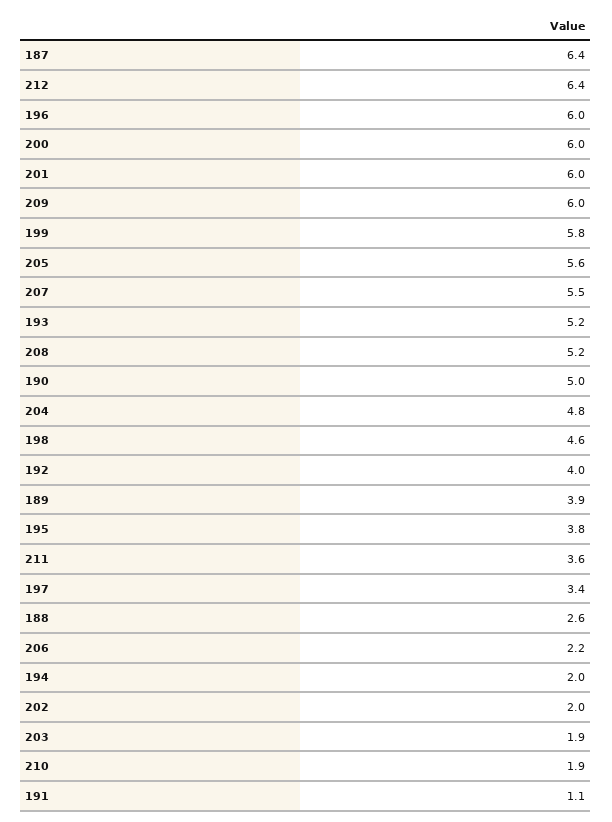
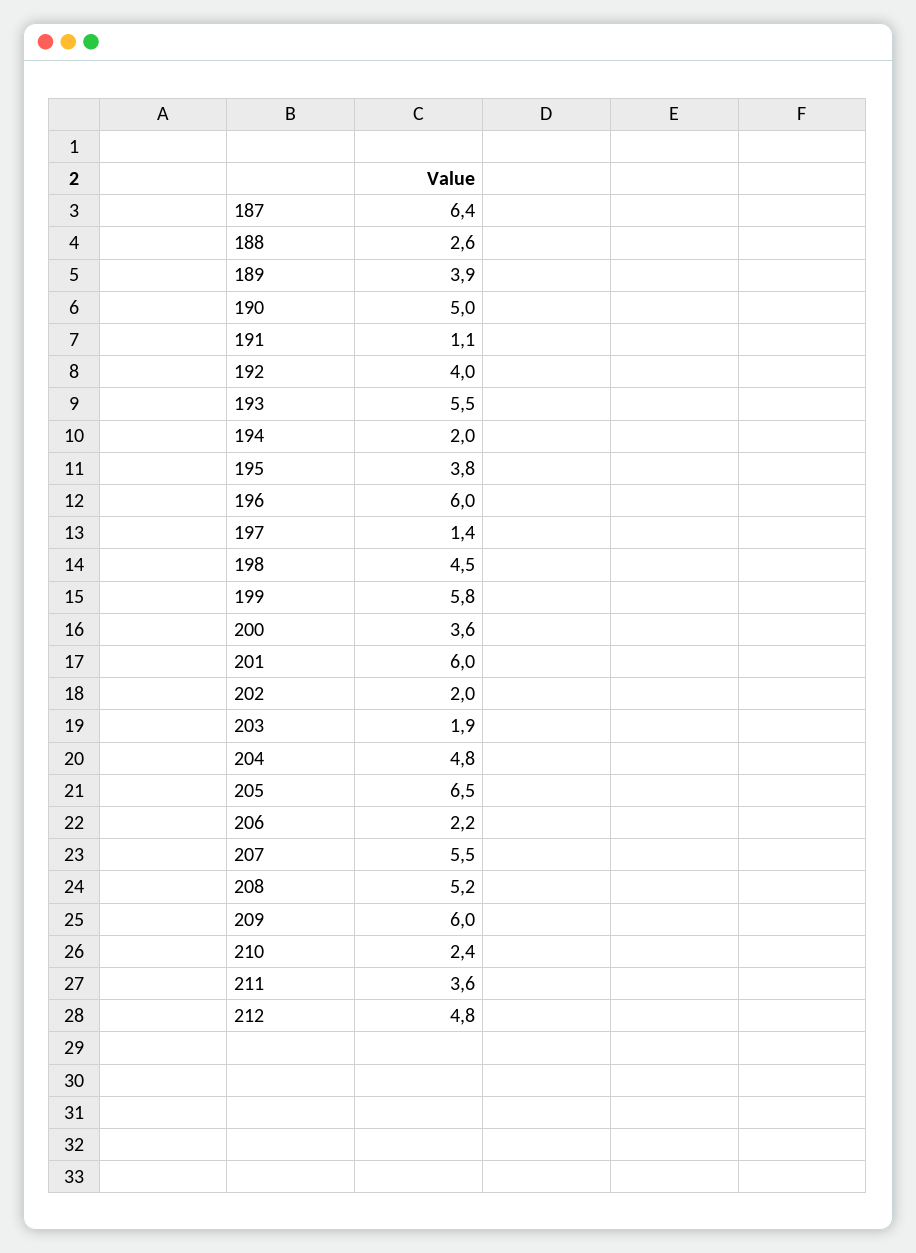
212: 6.4 -> 4.8
200: 6 -> 3.6
205: 5.6 -> 6.5
193: 5.2 -> 5.5
198: 4.6 -> 4.5
197: 3.4 -> 1.4
210: 1.9 -> 2.4

